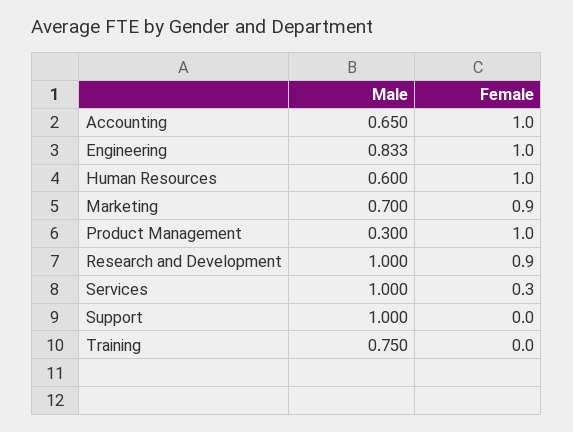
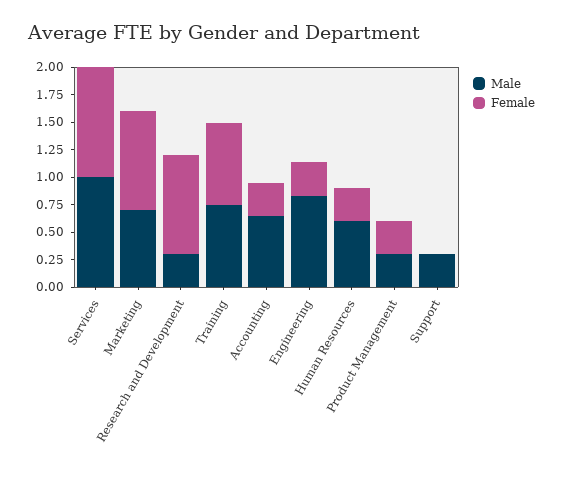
Female, Accounting: 1 -> 0.25
Female, Engineering: 1 -> 0.25
Female, Human Resources: 1 -> 0.25
Female, Product Management: 1 -> 0.25
Male, Research and Development: 1 -> 0.25
Female, Services: 0.3 -> 1
Male, Support: 1 -> 0.25
Female, Training: 0 -> 0.75

